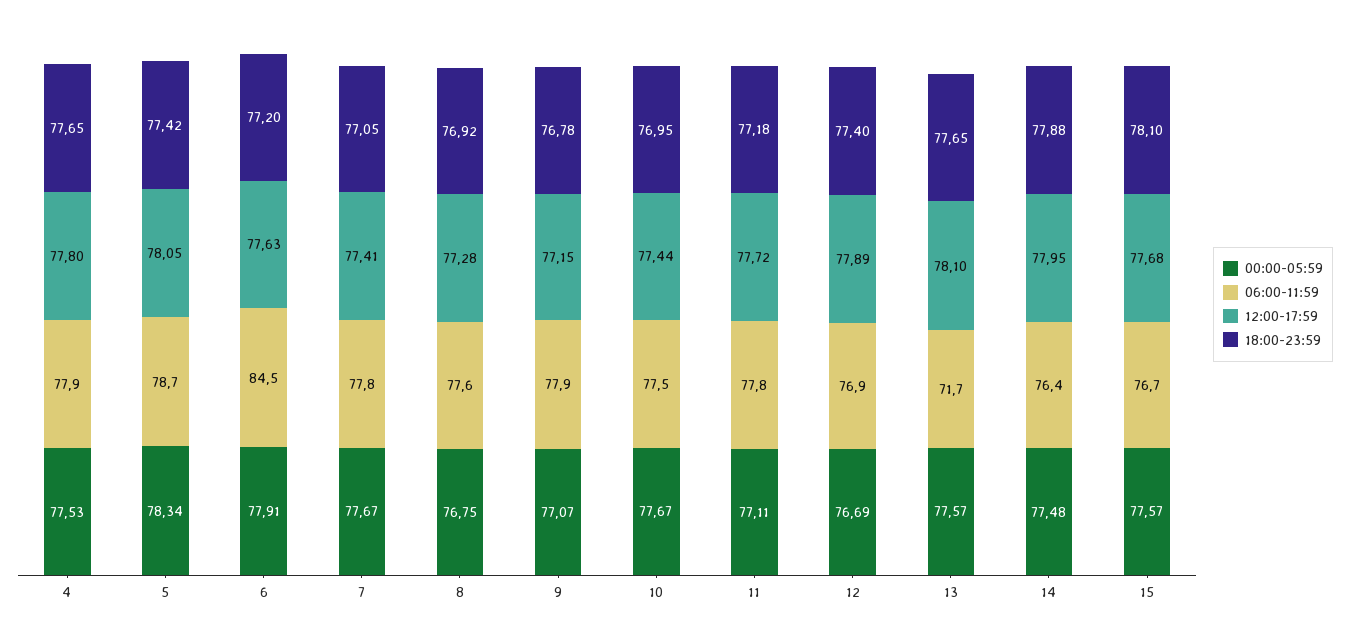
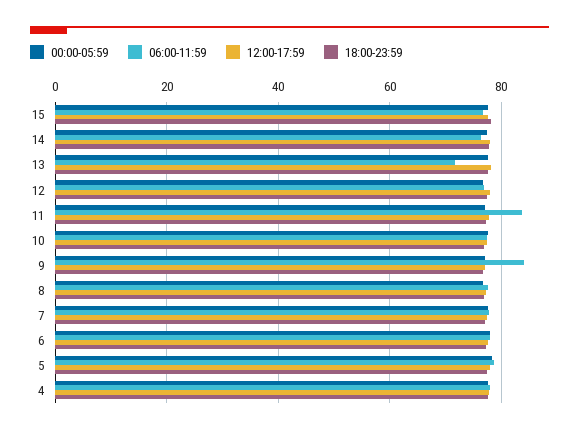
06:00-11:59, 6: 84.5 -> 78
06:00-11:59, 9: 77.9 -> 84
06:00-11:59, 11: 77.8 -> 84

